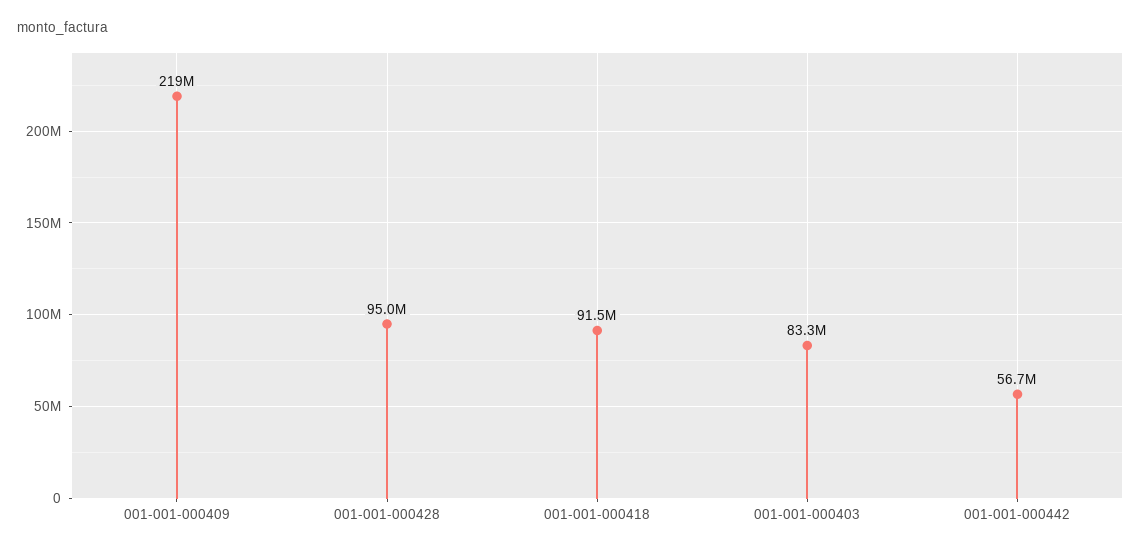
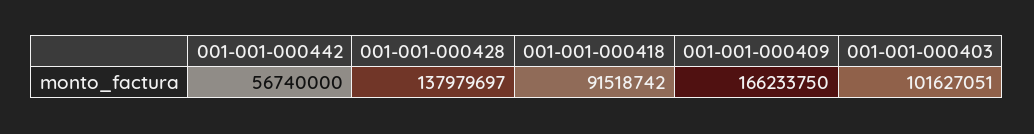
001-001-000409: 219000000 -> 166233750
001-001-000428: 95000000 -> 137979697
001-001-000403: 83300000 -> 101627051

